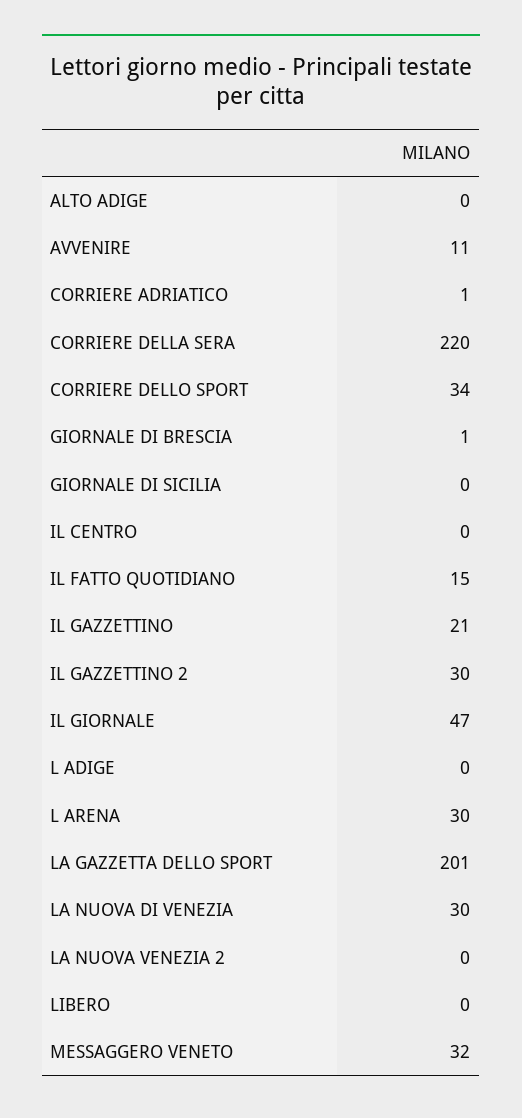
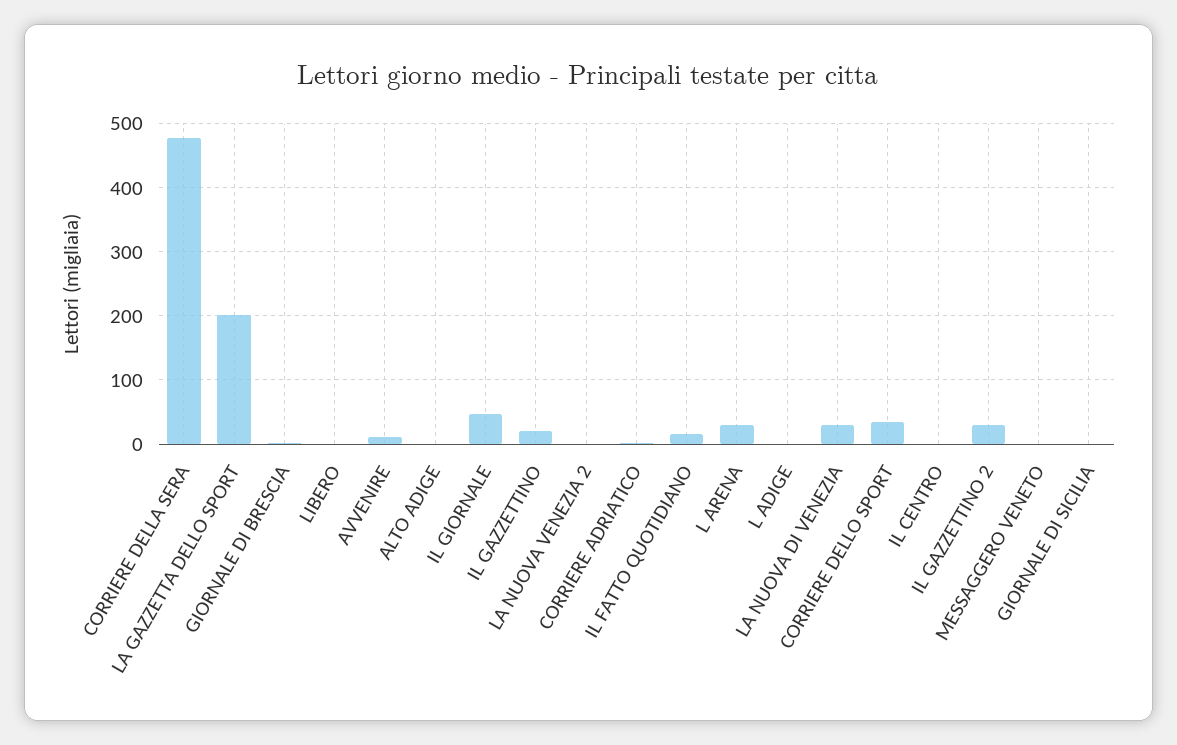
CORRIERE DELLA SERA: 220 -> 480
MESSAGGERO VENETO: 32 -> 0

